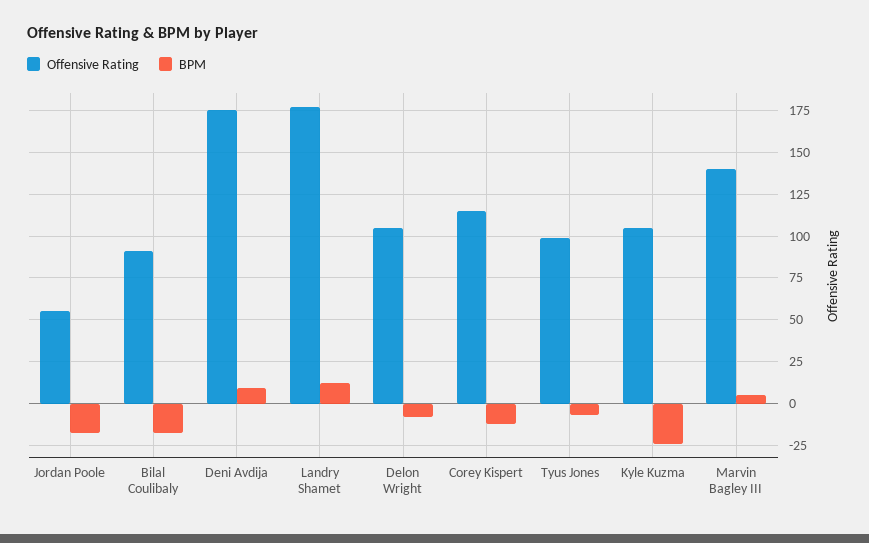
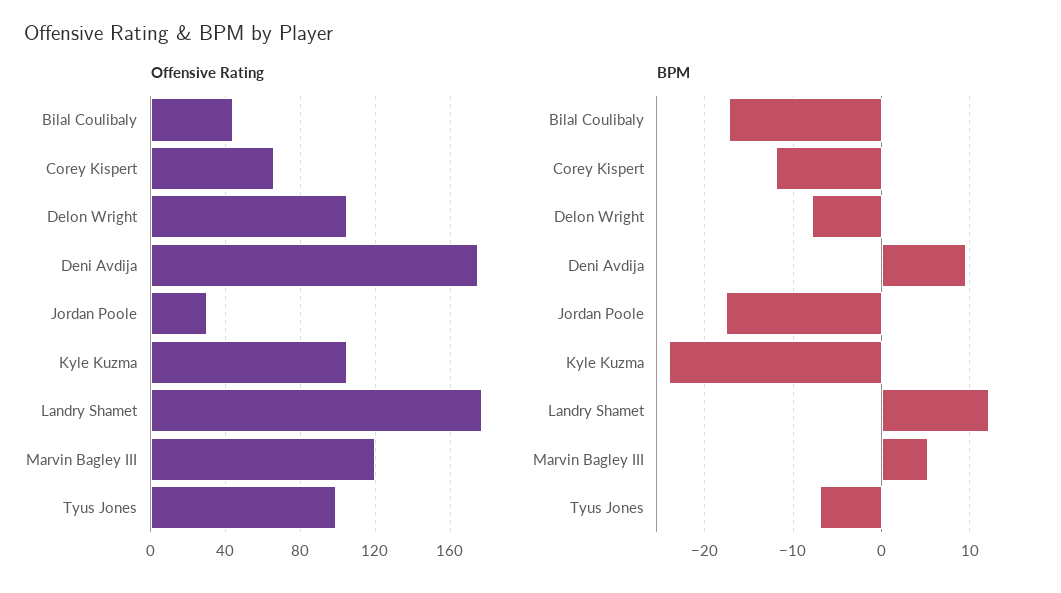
Offensive Rating, Jordan Poole: 55 -> 30
Offensive Rating, Bilal Coulibaly: 90 -> 45
Offensive Rating, Corey Kispert: 115 -> 65
Offensive Rating, Marvin Bagley III: 140 -> 120

